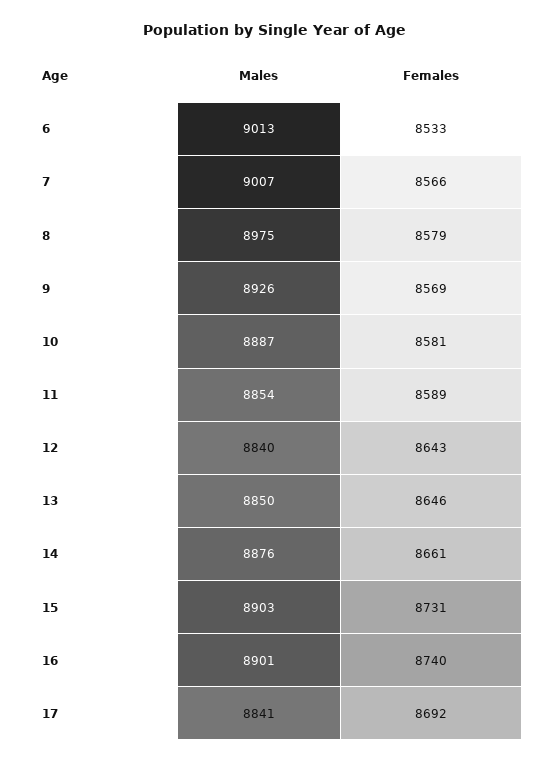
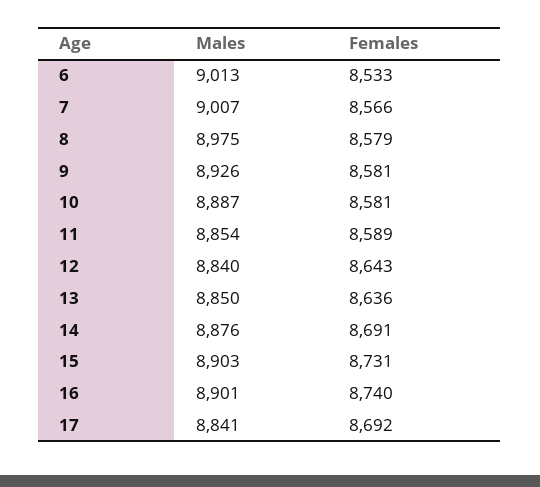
Females, 9: 8569 -> 8581
Females, 13: 8646 -> 8636
Females, 14: 8661 -> 8691

